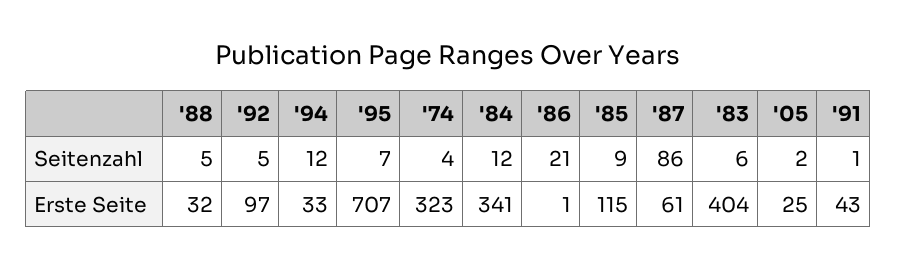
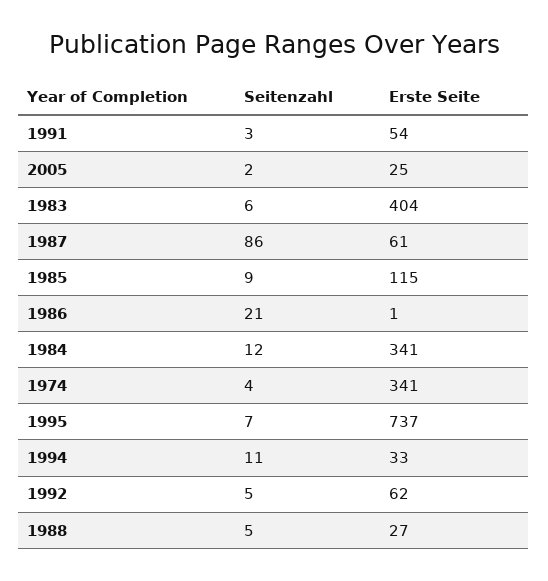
'94, Seitenzahl: 12 -> 11
'91, Seitenzahl: 1 -> 3
'88, Erste Seite: 32 -> 27
'92, Erste Seite: 97 -> 62
'95, Erste Seite: 707 -> 737
'74, Erste Seite: 323 -> 341
'91, Erste Seite: 43 -> 54

